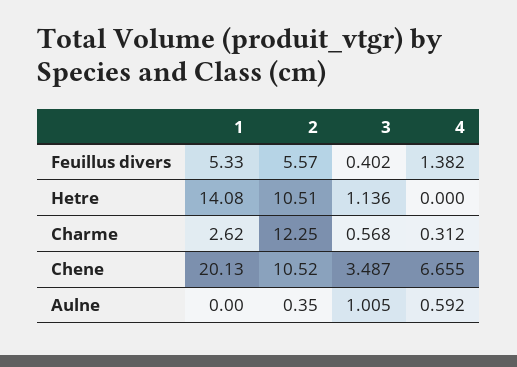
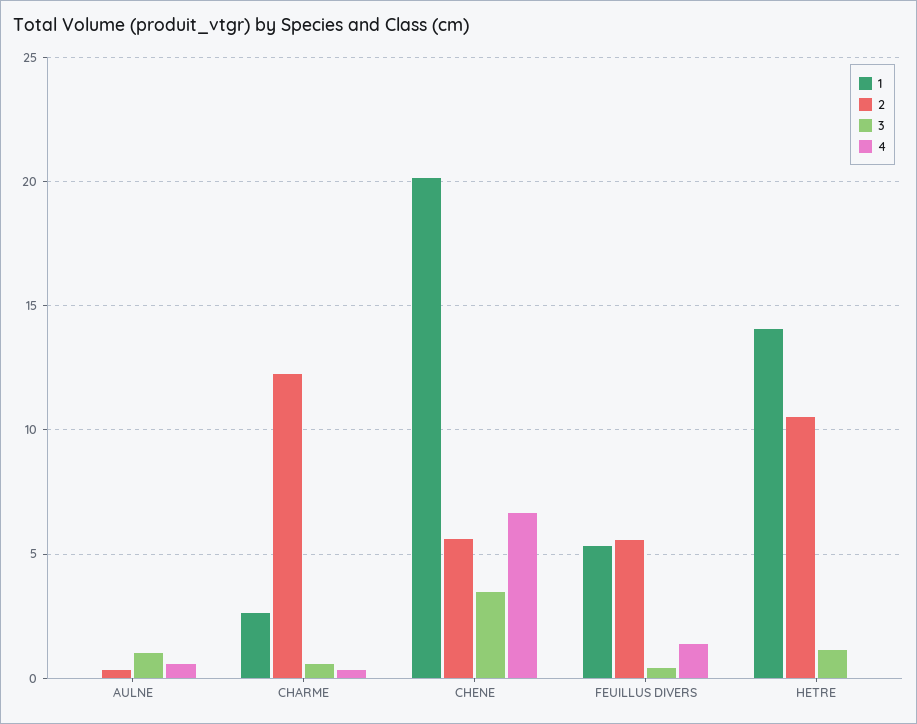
2, Chene: 10.52 -> 5.5

